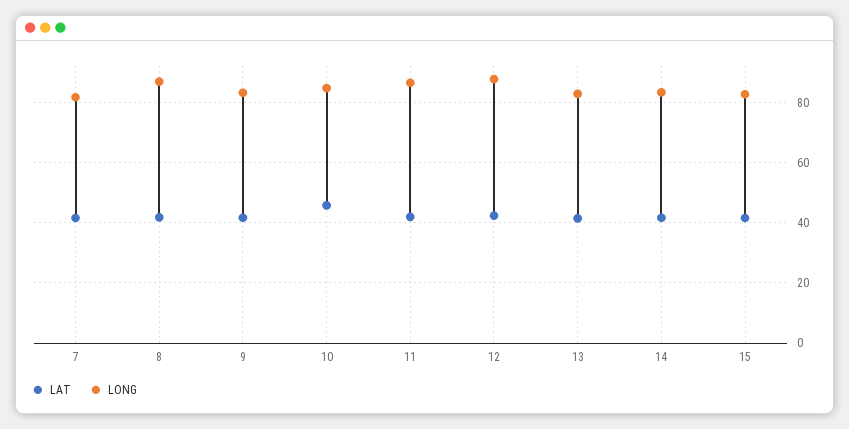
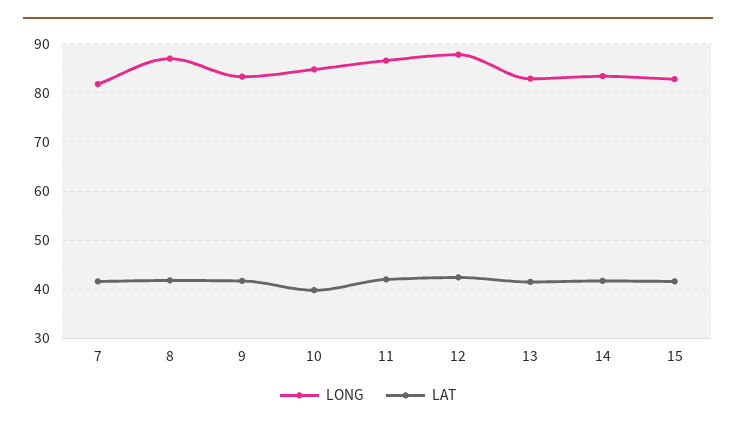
LAT, 10: 46 -> 40

